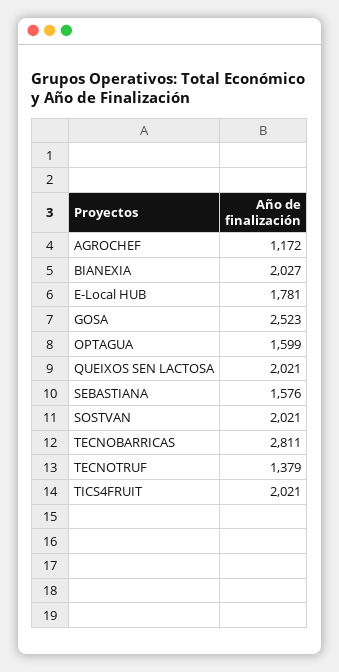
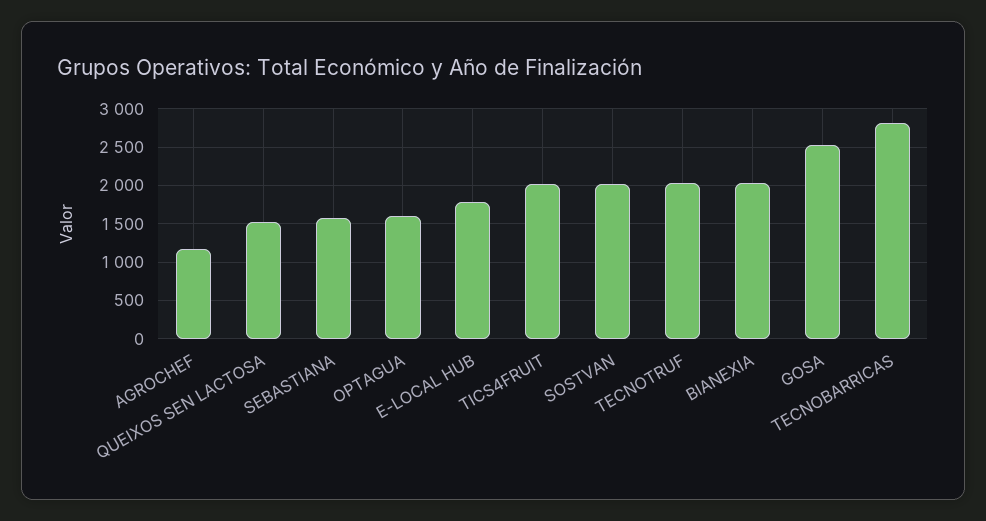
QUEIXOS SEN LACTOSA: 2021 -> 1500
TECNOTRUF: 1379 -> 2000

